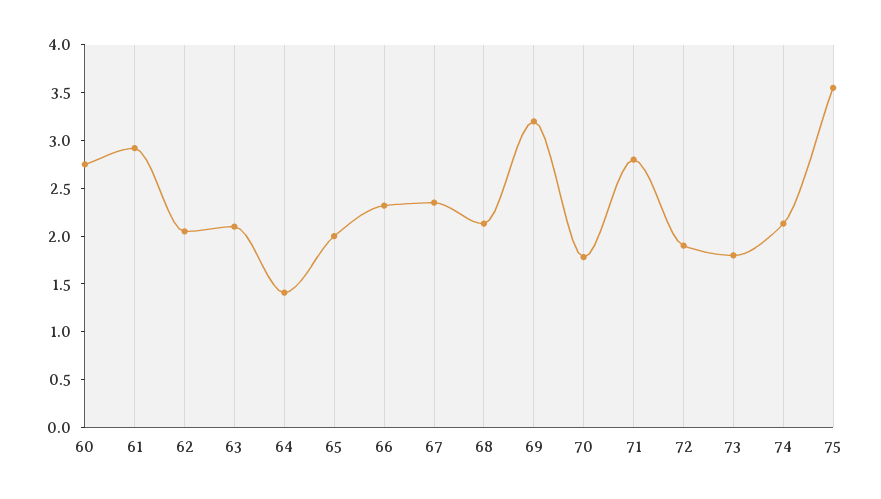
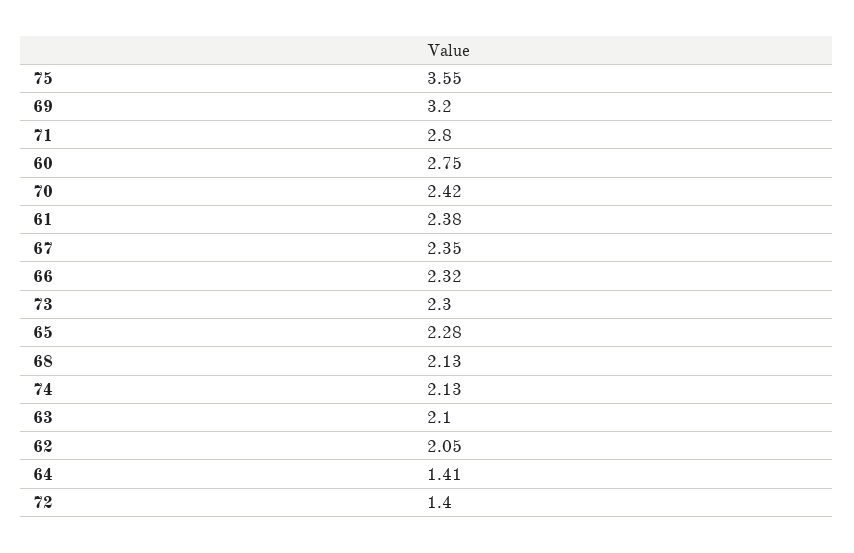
61: 2.9 -> 2.38
65: 2 -> 2.28
70: 1.8 -> 2.42
72: 1.9 -> 1.4
73: 1.8 -> 2.3

